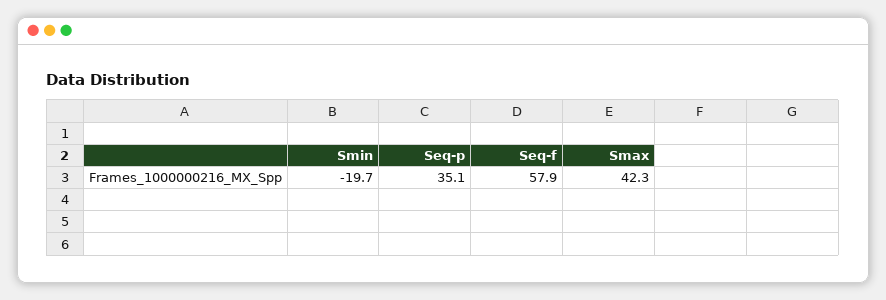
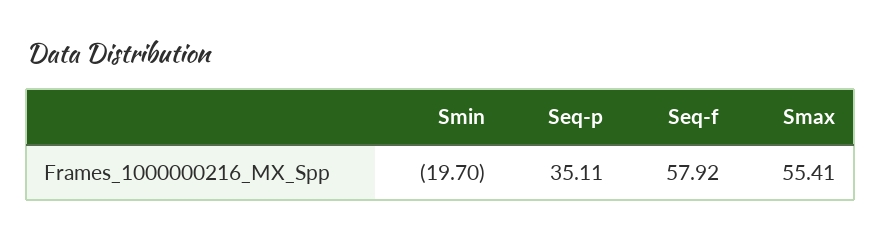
Smax: 42.3 -> 55.41

